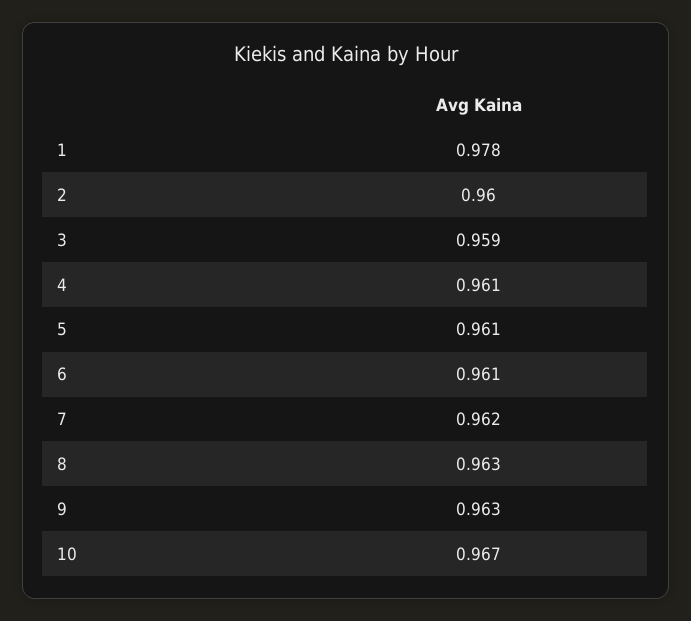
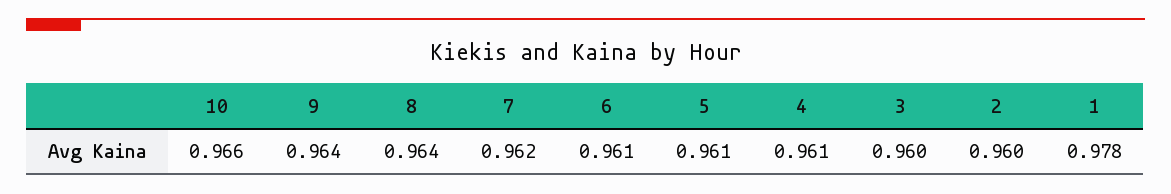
3: 0.959 -> 0.96
8: 0.963 -> 0.964
9: 0.963 -> 0.964
10: 0.967 -> 0.966

